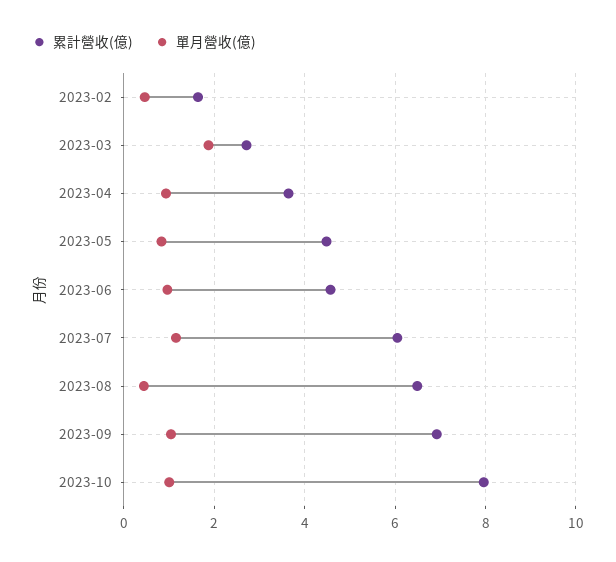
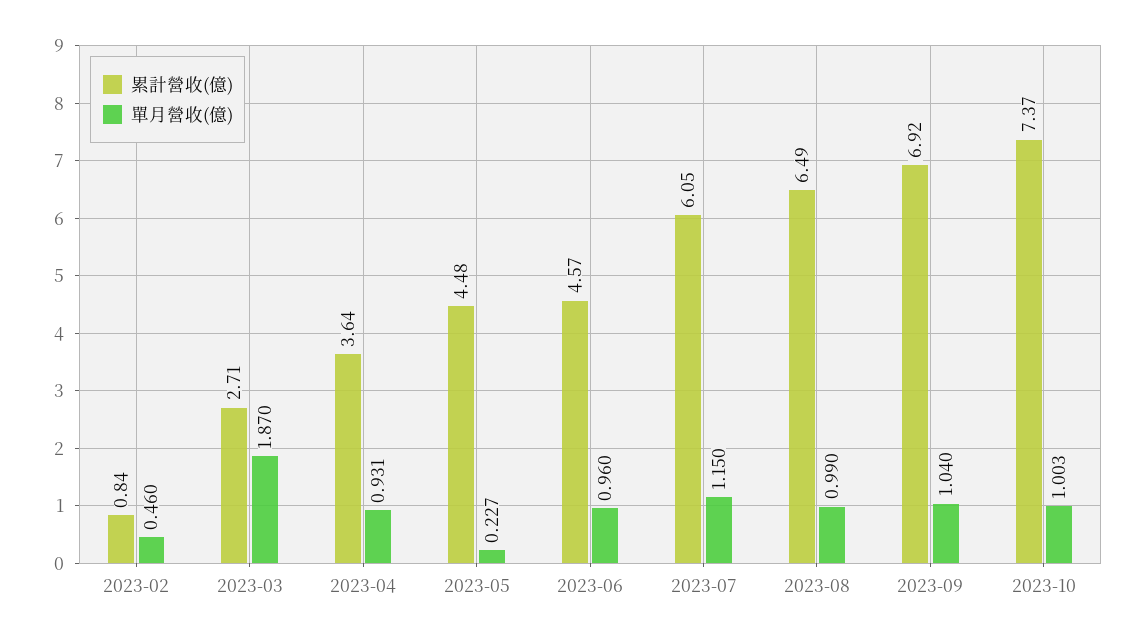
累計營收(億), 2023-02: 1.6 -> 0.84
單月營收(億), 2023-05: 0.8 -> 0.227
單月營收(億), 2023-08: 0.4 -> 0.99
累計營收(億), 2023-10: 8 -> 7.37

